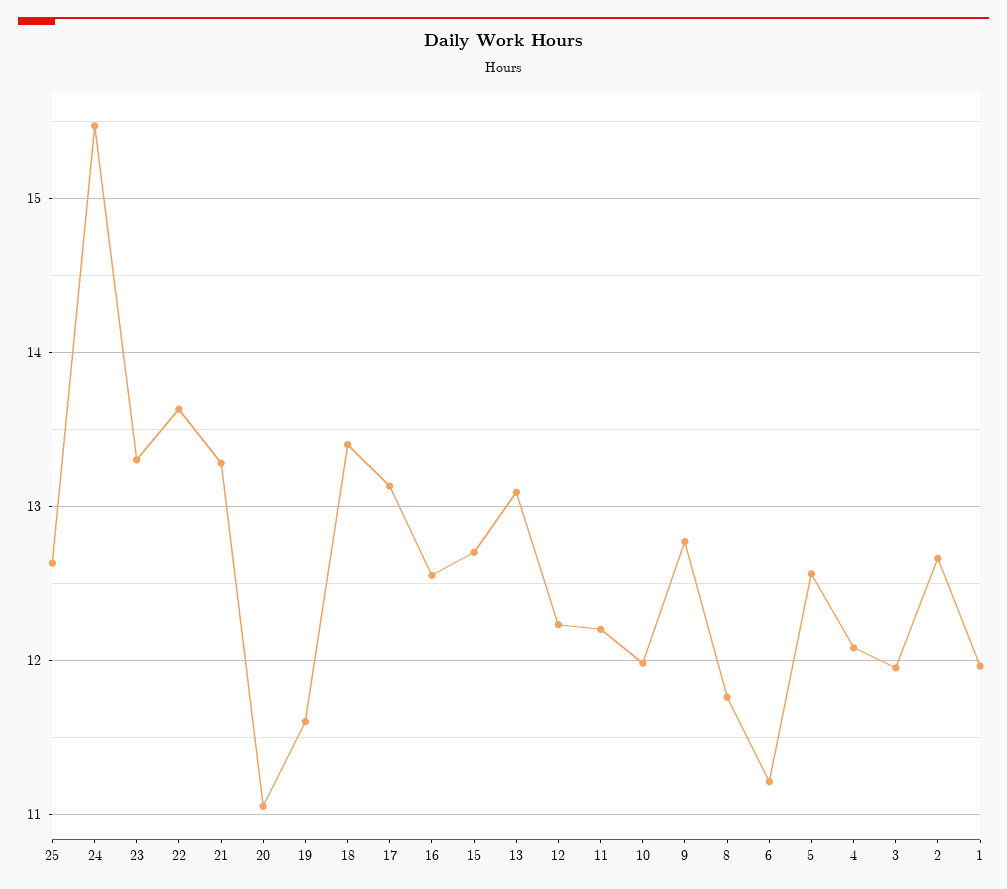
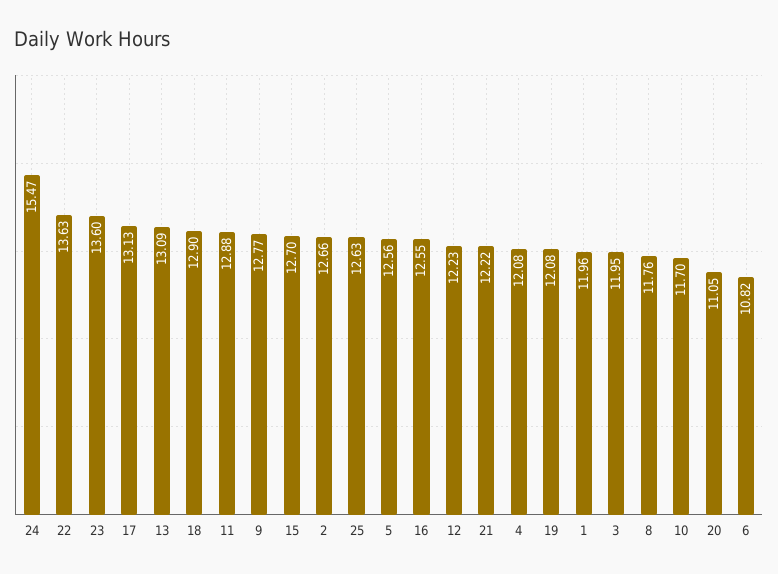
23: 13.3 -> 13.6
21: 13.3 -> 12.22
19: 11.6 -> 12.08
18: 13.4 -> 12.9
11: 12.2 -> 12.88
10: 12 -> 11.7
6: 11.2 -> 10.82

